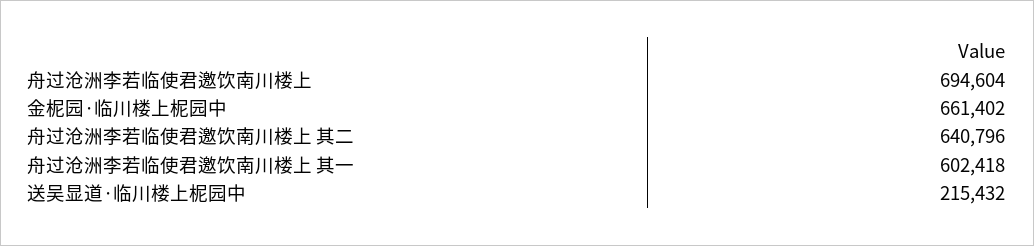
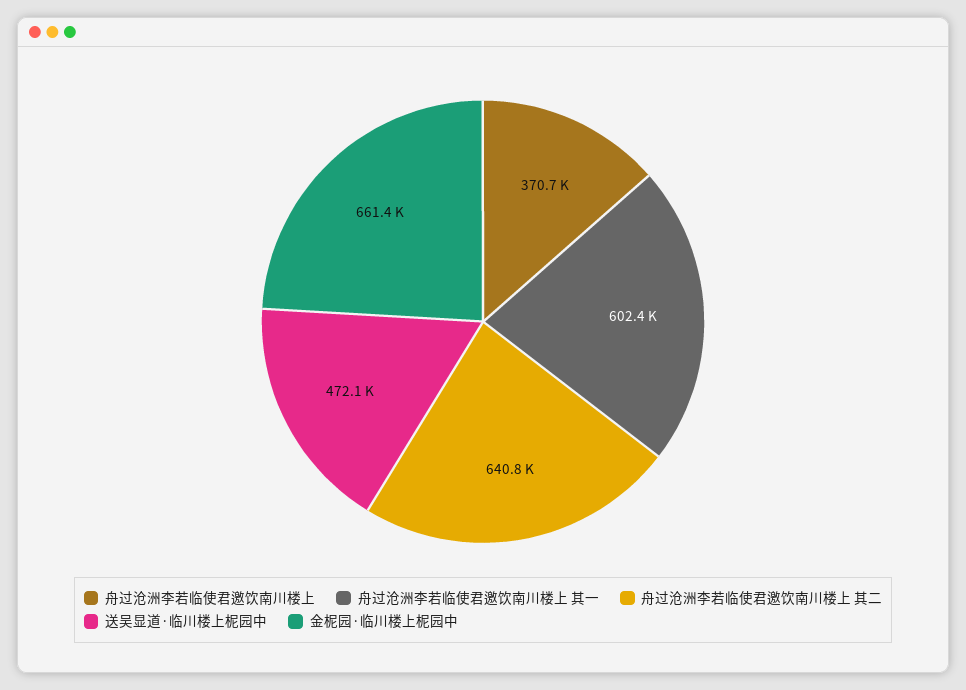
舟过沧洲李若临使君邀饮南川楼上: 694604 -> 370700
送吴显道·临川楼上柅园中: 215432 -> 472100

